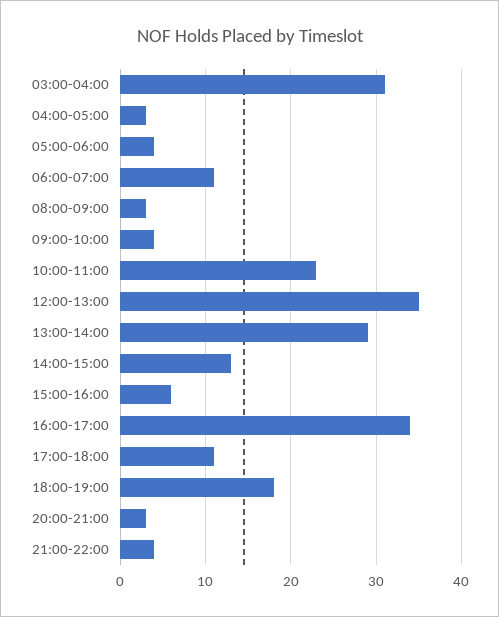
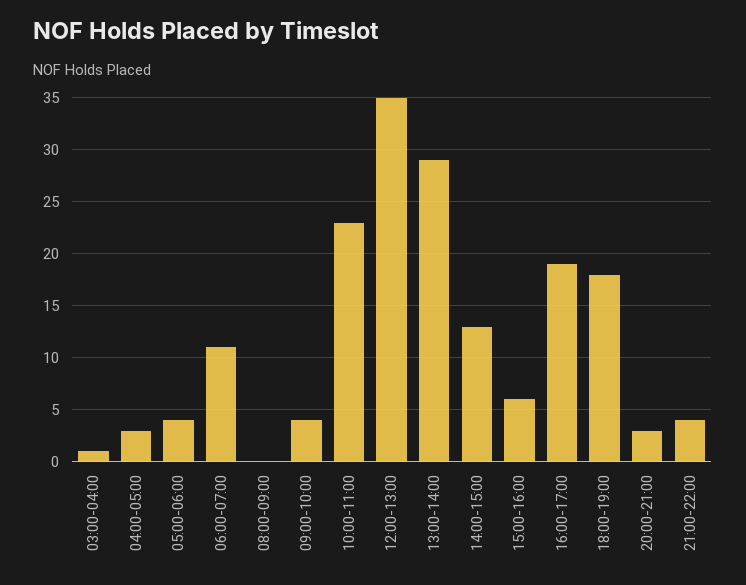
03:00-04:00: 31 -> 1
08:00-09:00: 3 -> 0
16:00-17:00: 34 -> 19
17:00-18:00: 11 -> none

